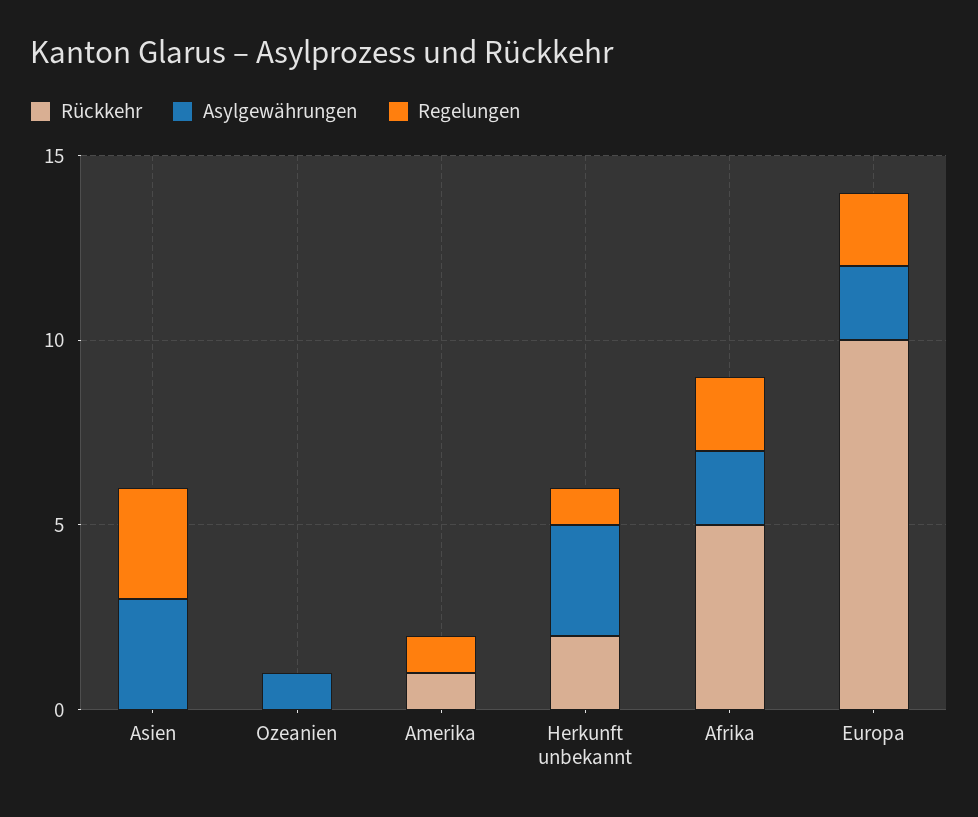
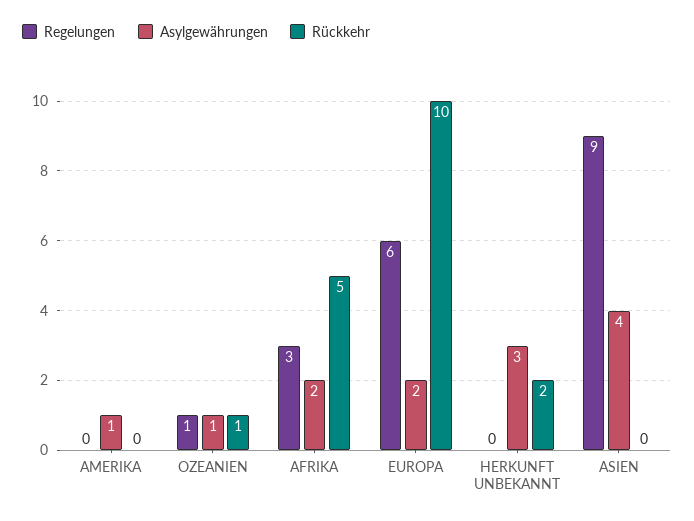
Asylgewährungen, Asien: 3 -> 4
Regelungen, Asien: 3 -> 9
Rückkehr, Ozeanien: 0 -> 1
Regelungen, Ozeanien: 0 -> 1
Rückkehr, Amerika: 1 -> 0
Asylgewährungen, Amerika: 0 -> 1
Regelungen, Amerika: 1 -> 0
Regelungen, Herkunft unbekannt: 1 -> 0
Regelungen, Afrika: 2 -> 3
Regelungen, Europa: 2 -> 6

